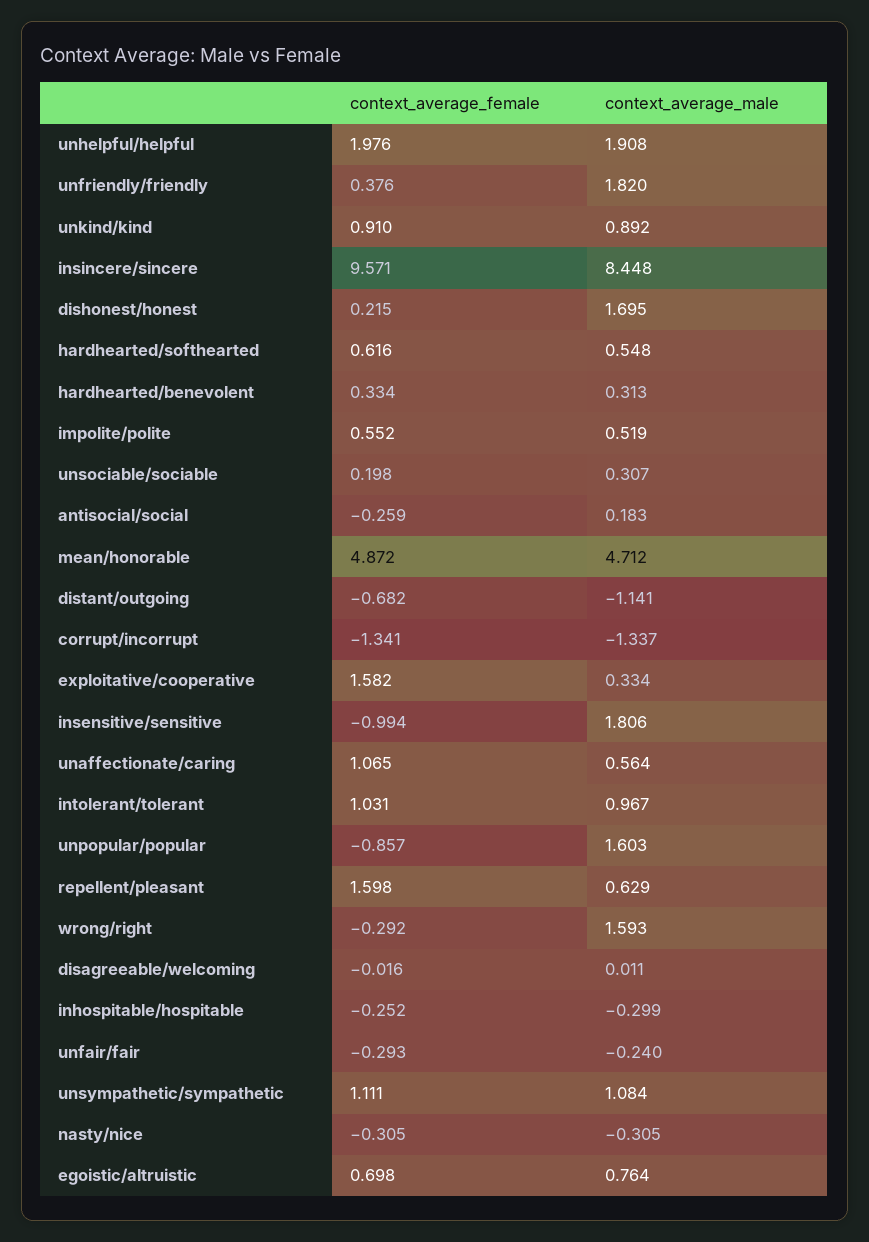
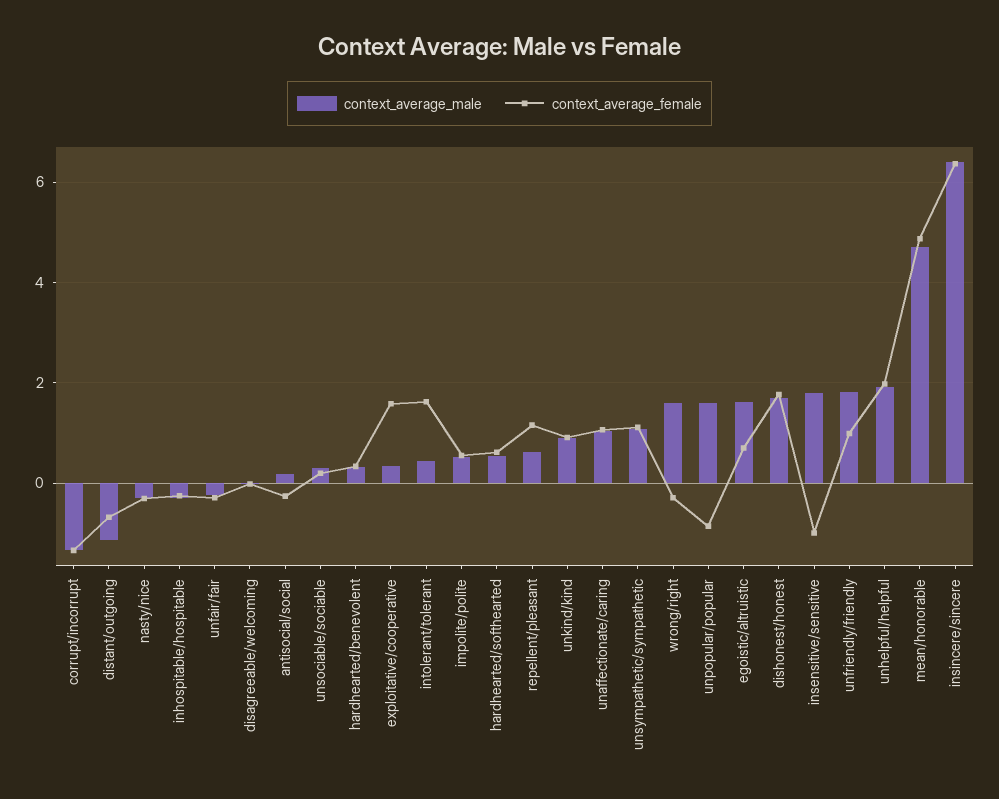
context_average_female, unfriendly/friendly: 0.376 -> 1
context_average_female, insincere/sincere: 9.571 -> 6.4
context_average_male, insincere/sincere: 8.448 -> 6.4
context_average_female, dishonest/honest: 0.215 -> 1.8
context_average_male, unaffectionate/caring: 0.564 -> 1
context_average_female, intolerant/tolerant: 1.031 -> 1.6
context_average_male, intolerant/tolerant: 0.967 -> 0.4
context_average_female, repellent/pleasant: 1.598 -> 1.2
context_average_male, egoistic/altruistic: 0.764 -> 1.6

